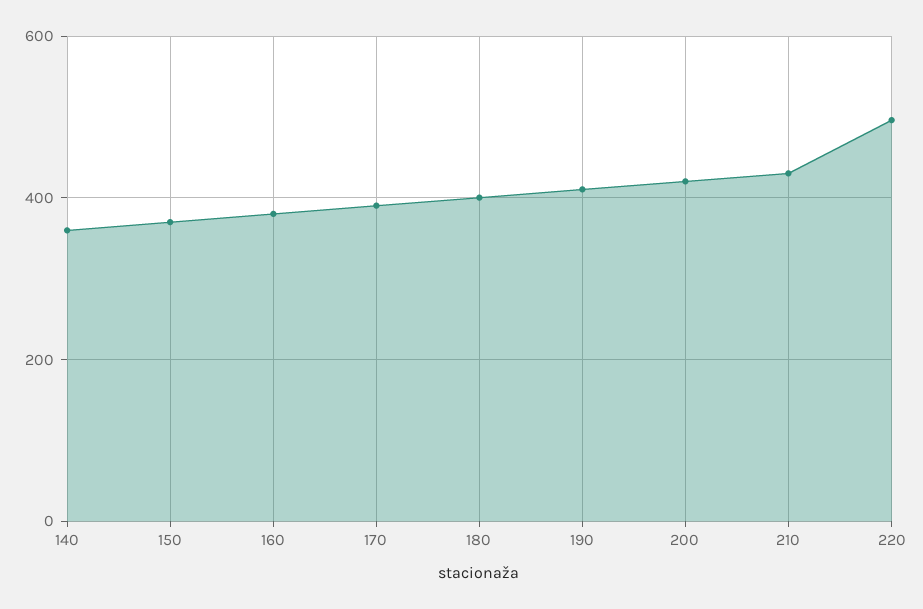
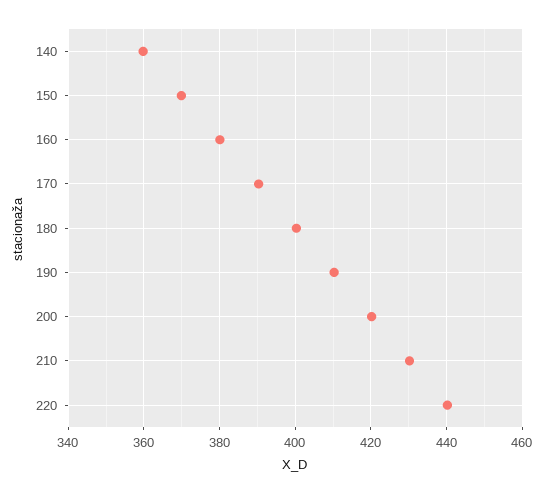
220: 500 -> 440

